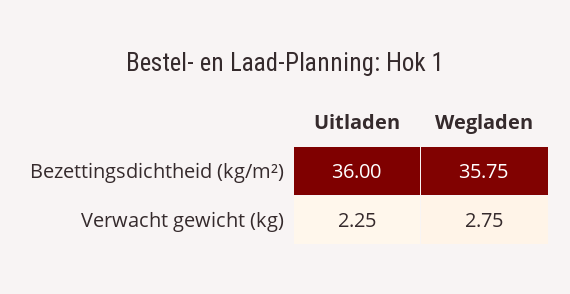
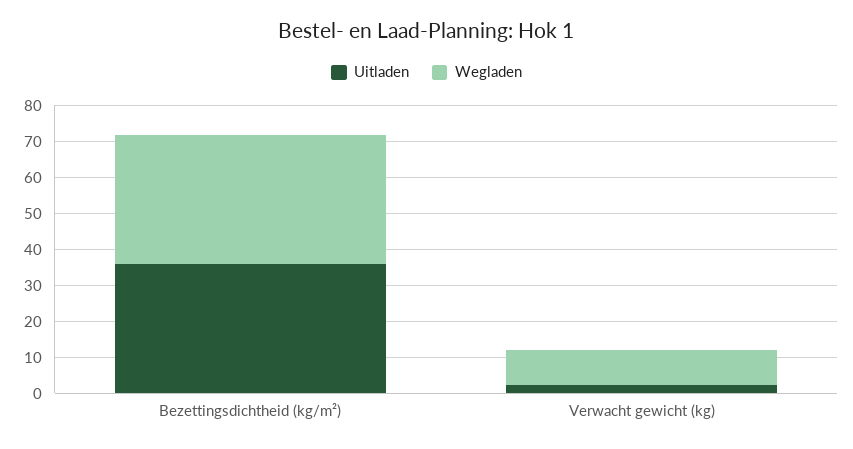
Wegladen, Verwacht gewicht (kg): 2.75 -> 10

